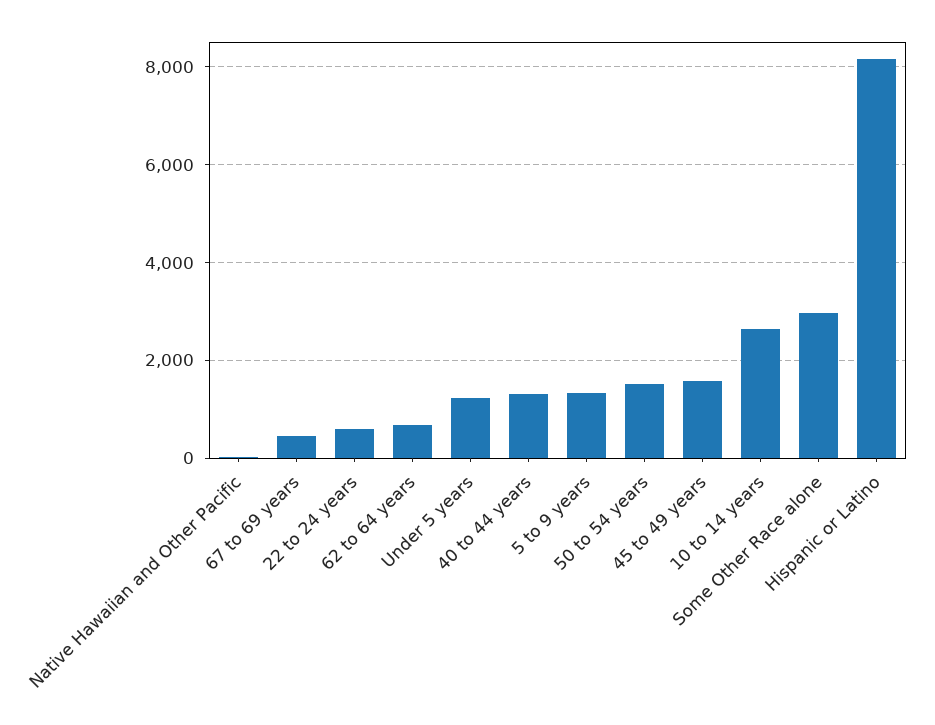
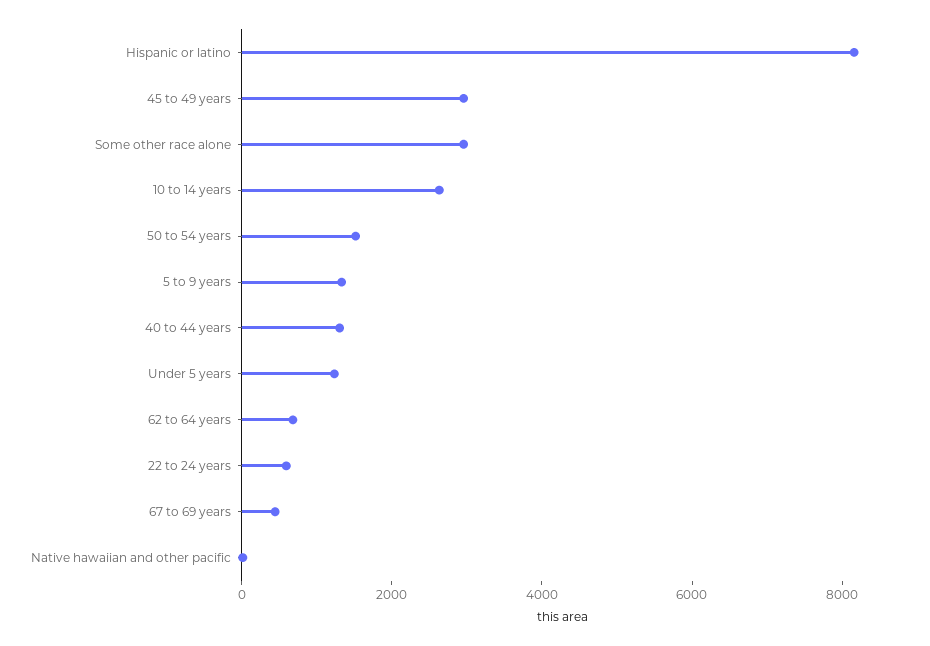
45 to 49 years: 1600 -> 3000

